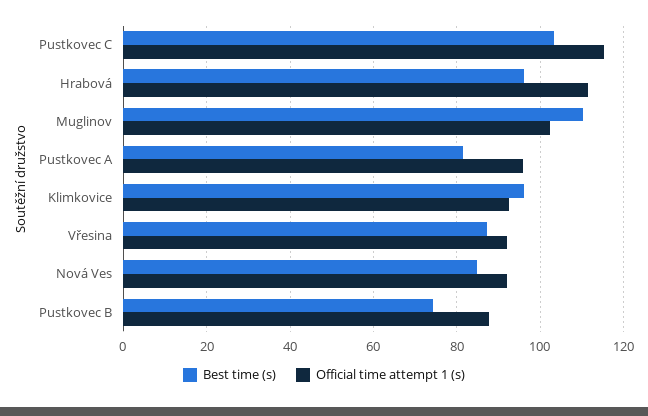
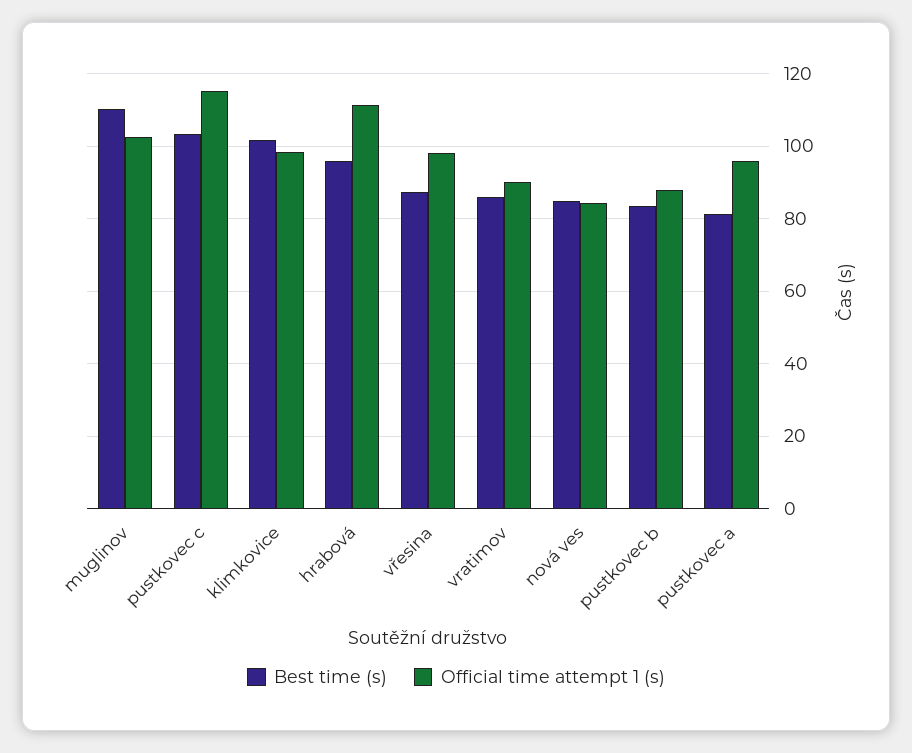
Best time (s), Klimkovice: 96 -> 102
Official time attempt 1 (s), Klimkovice: 92 -> 98
Official time attempt 1 (s), Vřesina: 92 -> 98
Official time attempt 1 (s), Nová Ves: 92 -> 84
Best time (s), Pustkovec B: 74 -> 84
Best time (s), vratimov: none -> 86
Official time attempt 1 (s), vratimov: none -> 90

